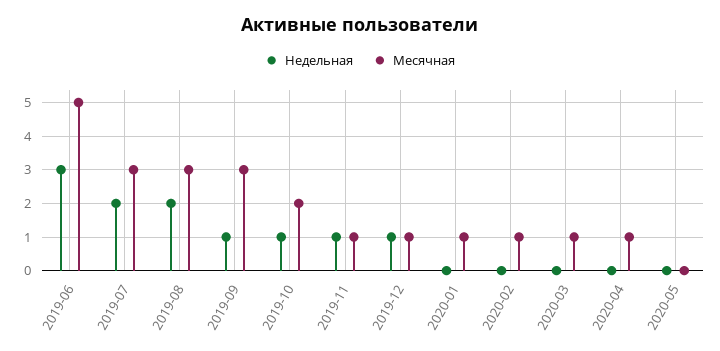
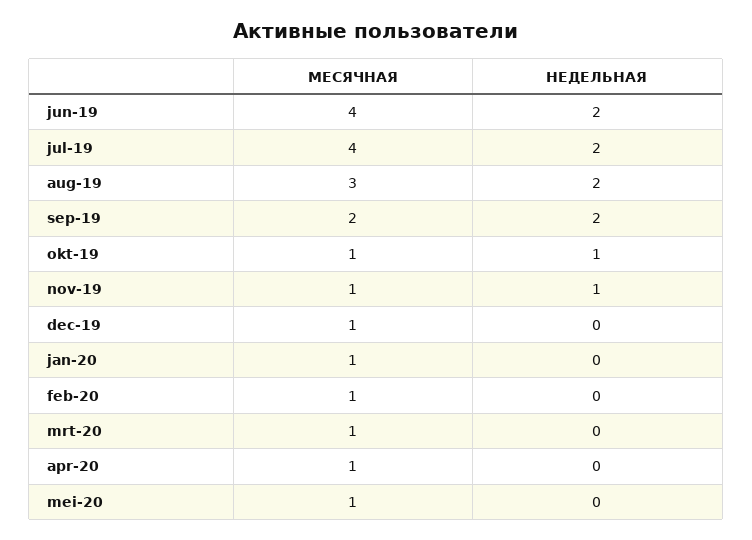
Недельная, 2019-06: 3 -> 2
Месячная, 2019-06: 5 -> 4
Месячная, 2019-07: 3 -> 4
Недельная, 2019-09: 1 -> 2
Месячная, 2019-09: 3 -> 2
Месячная, 2019-10: 2 -> 1
Недельная, 2019-12: 1 -> 0
Месячная, 2020-05: 0 -> 1

